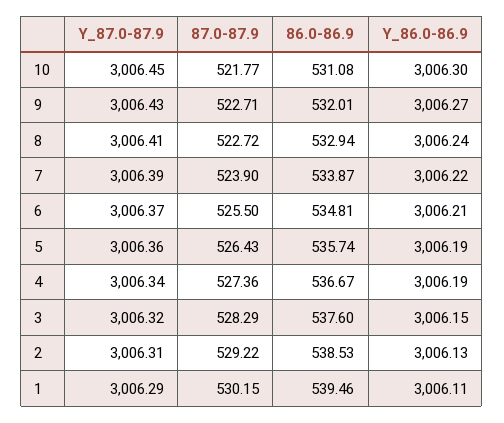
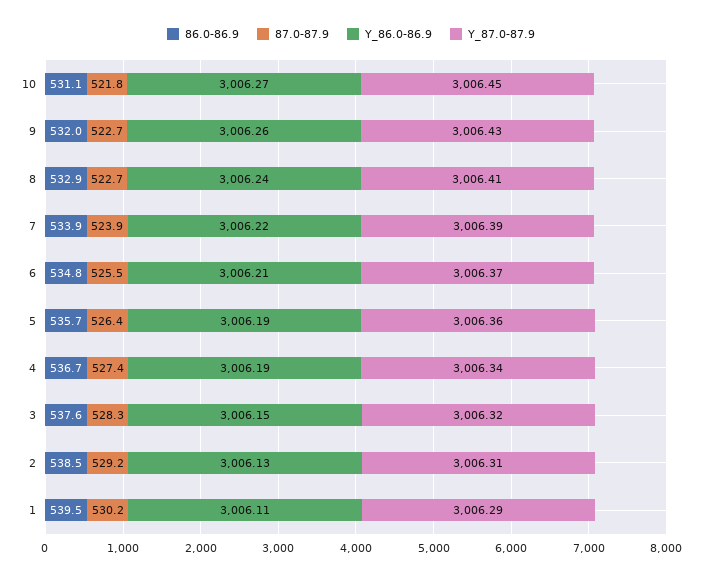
Y_86.0-86.9, 10: 3006.3 -> 3006.27
Y_86.0-86.9, 9: 3006.27 -> 3006.26

